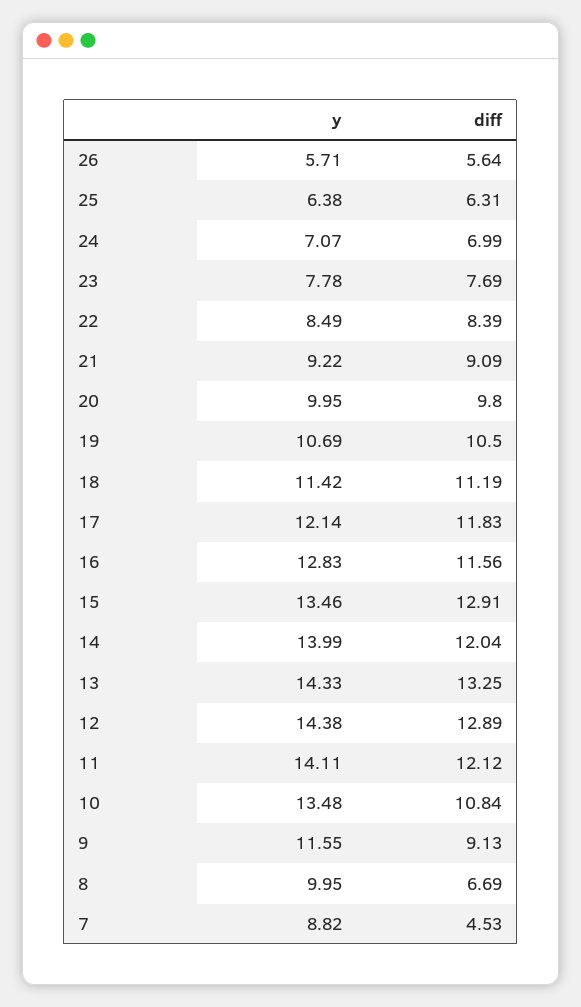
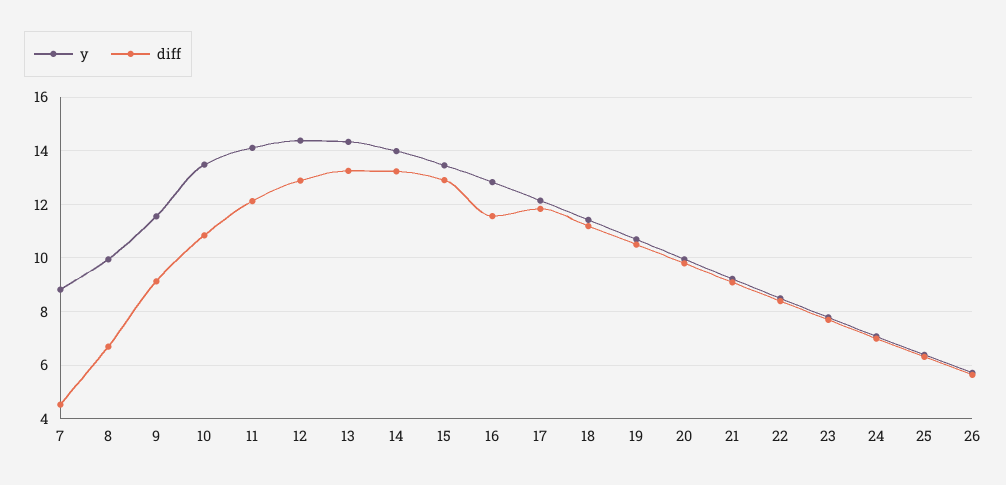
diff, 14: 12.04 -> 13.25

